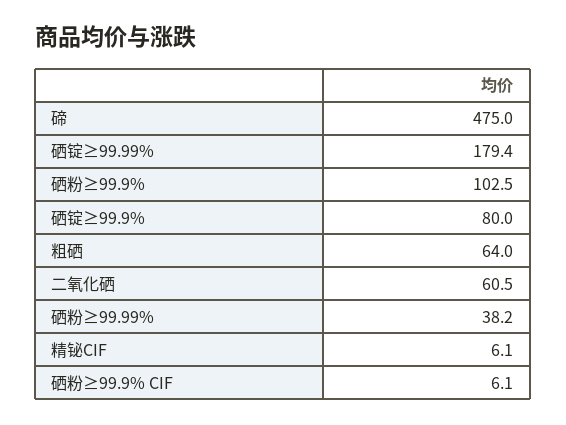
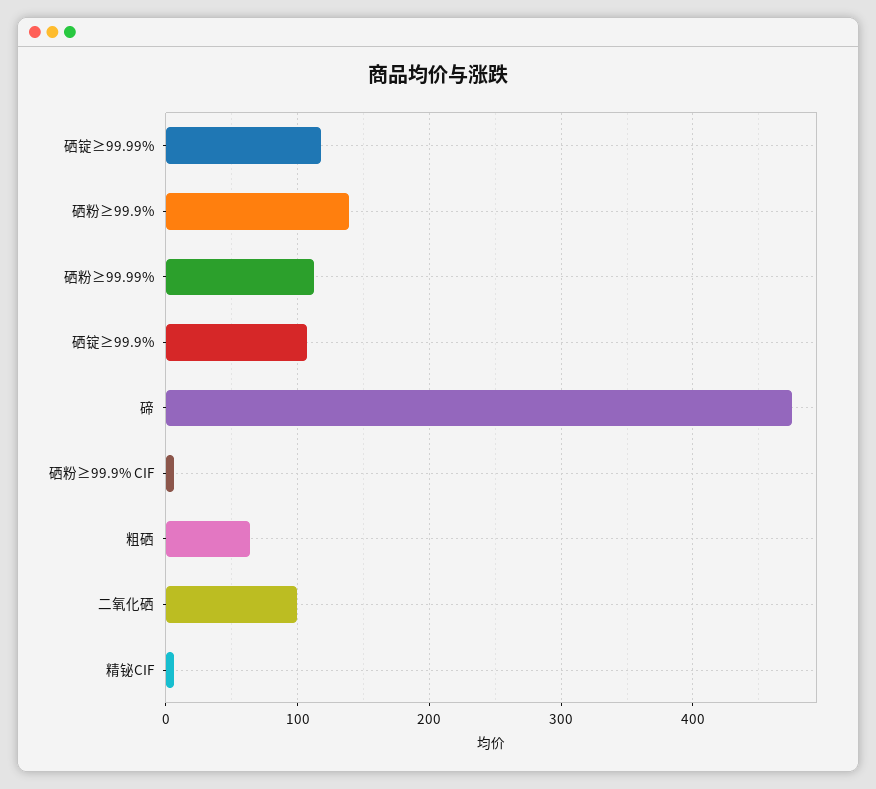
硒锭≥99.99%: 179.4 -> 120
硒粉≥99.9%: 102.5 -> 140
硒锭≥99.9%: 80 -> 110
二氧化硒: 60.5 -> 100
硒粉≥99.99%: 38.2 -> 110

